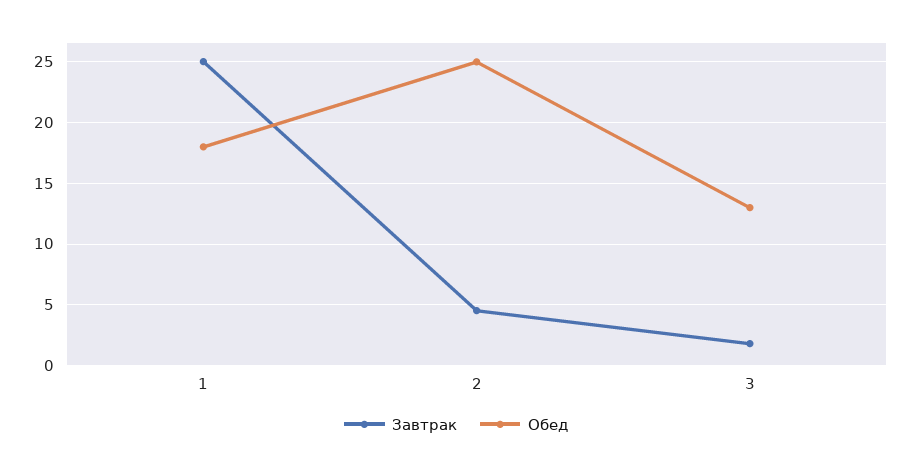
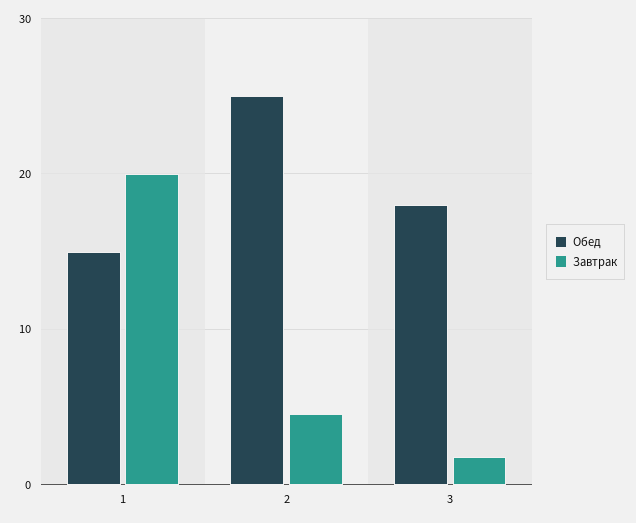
Завтрак, 1: 25 -> 20
Обед, 1: 18 -> 15
Обед, 3: 13 -> 18

